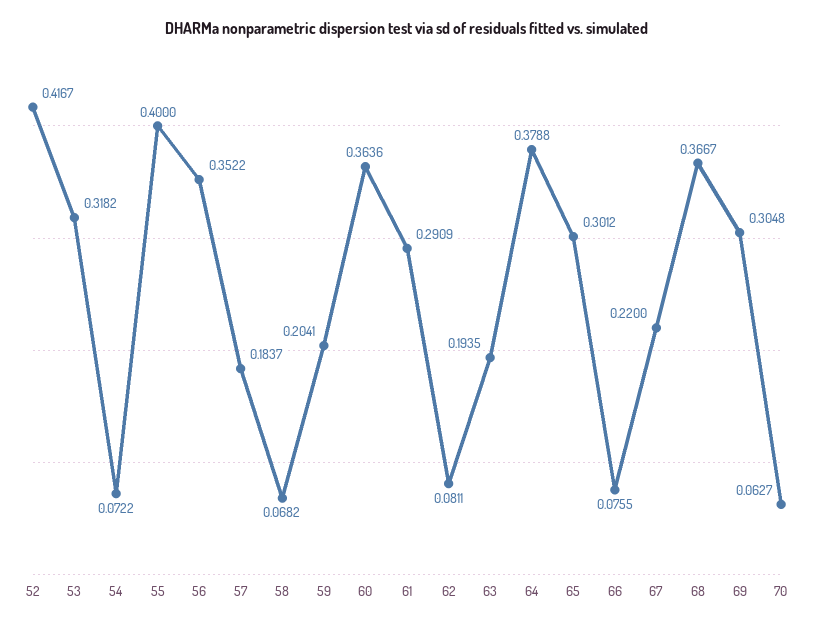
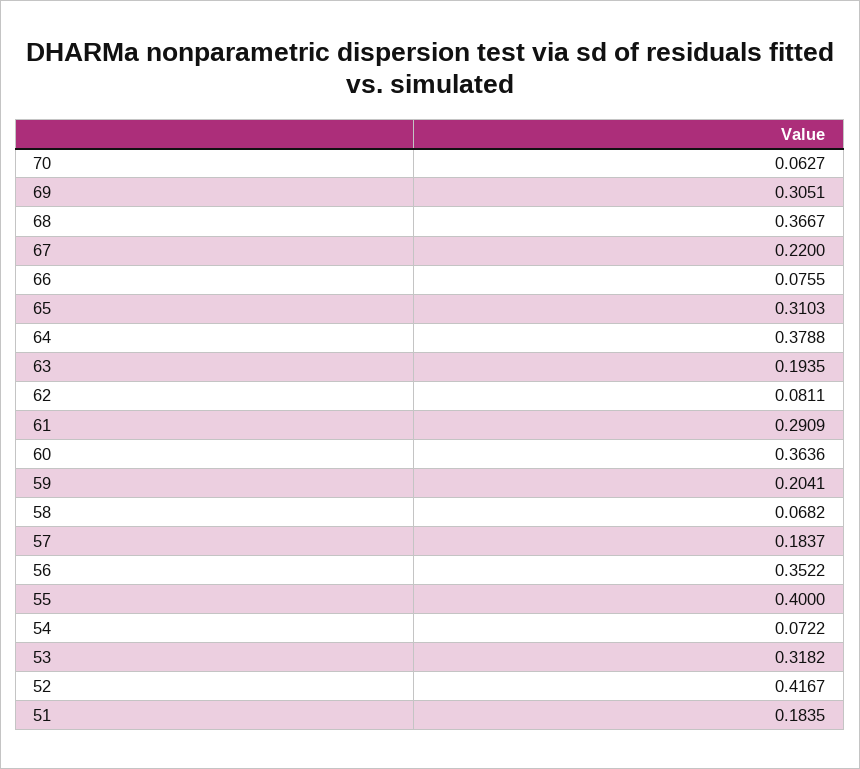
65: 0.3012 -> 0.3103
69: 0.3048 -> 0.3051
51: none -> 0.1835

